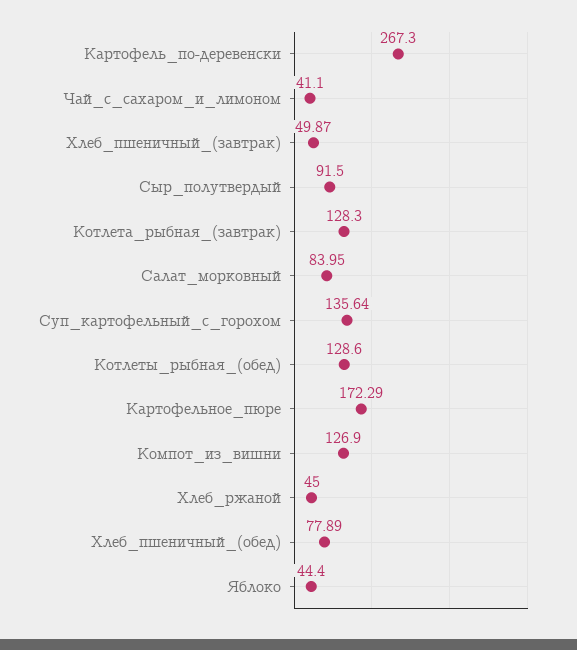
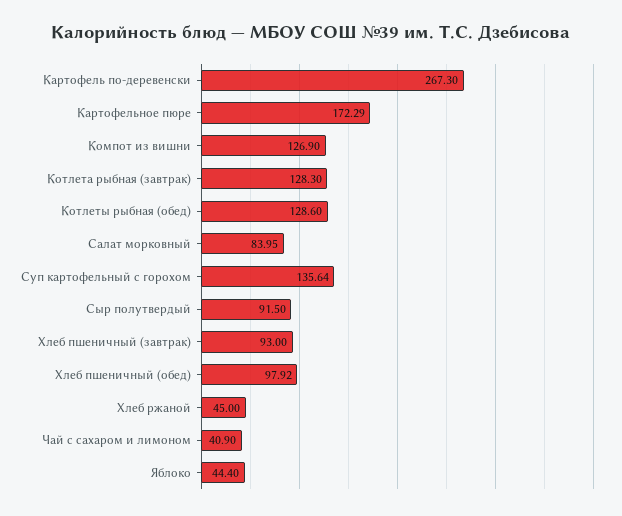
Чай_с_сахаром_и_лимоном: 41.1 -> 40.9
Хлеб_пшеничный_(завтрак): 49.87 -> 93
Хлеб_пшеничный_(обед): 77.89 -> 97.92

